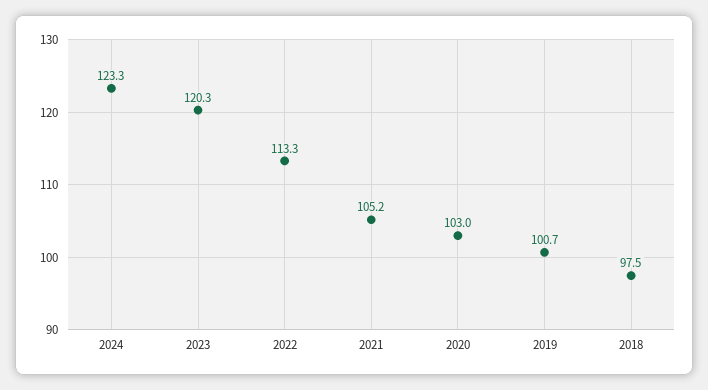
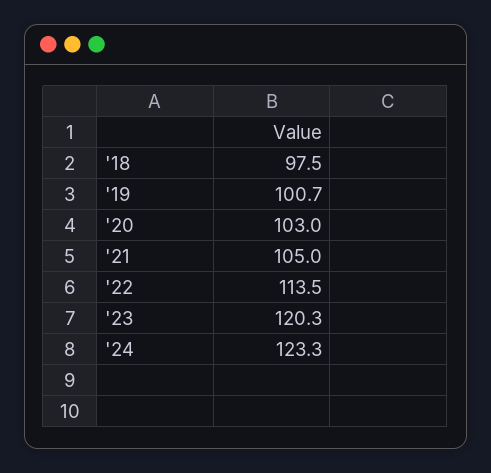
2022: 113.3 -> 113.5
2021: 105.2 -> 105

